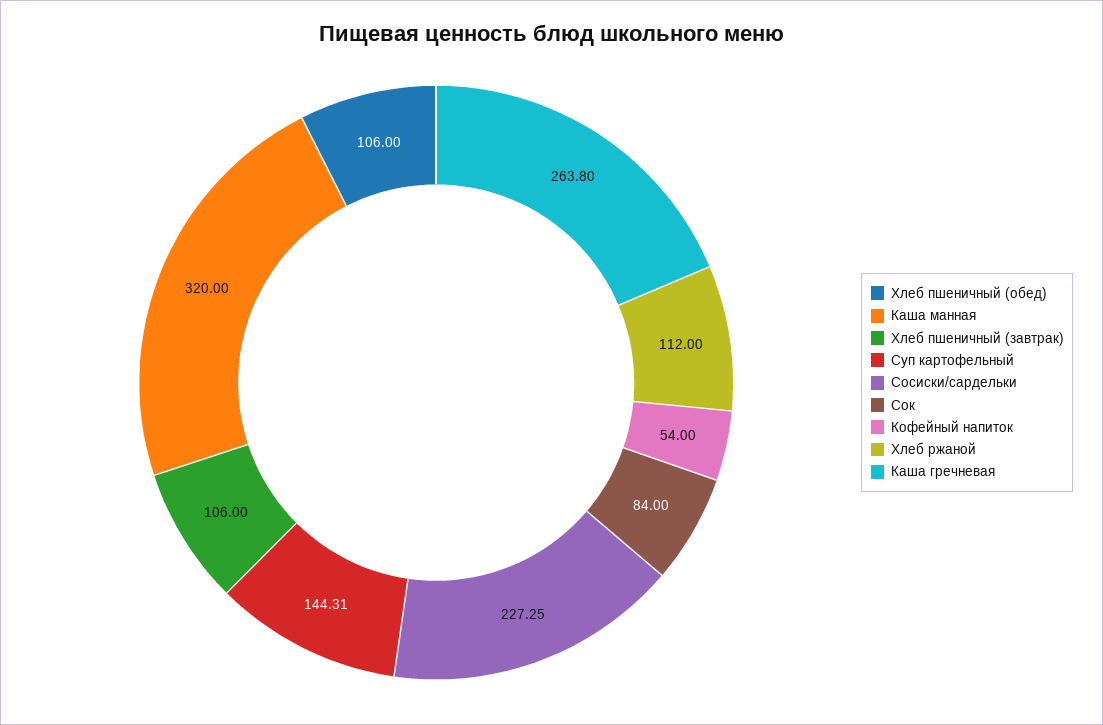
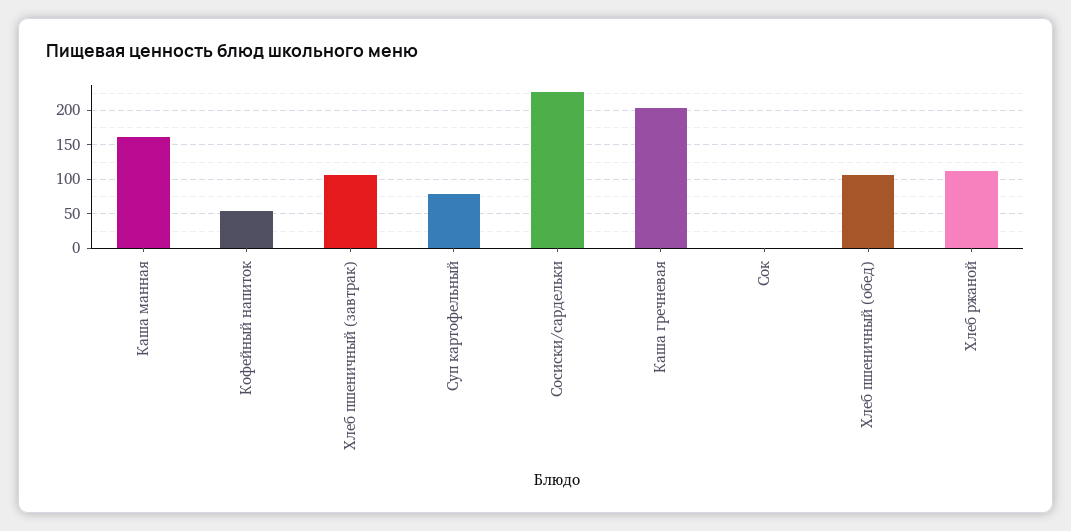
Каша манная: 320 -> 160
Суп картофельный: 144.31 -> 80
Сок: 84 -> 0
Каша гречневая: 263.8 -> 200

